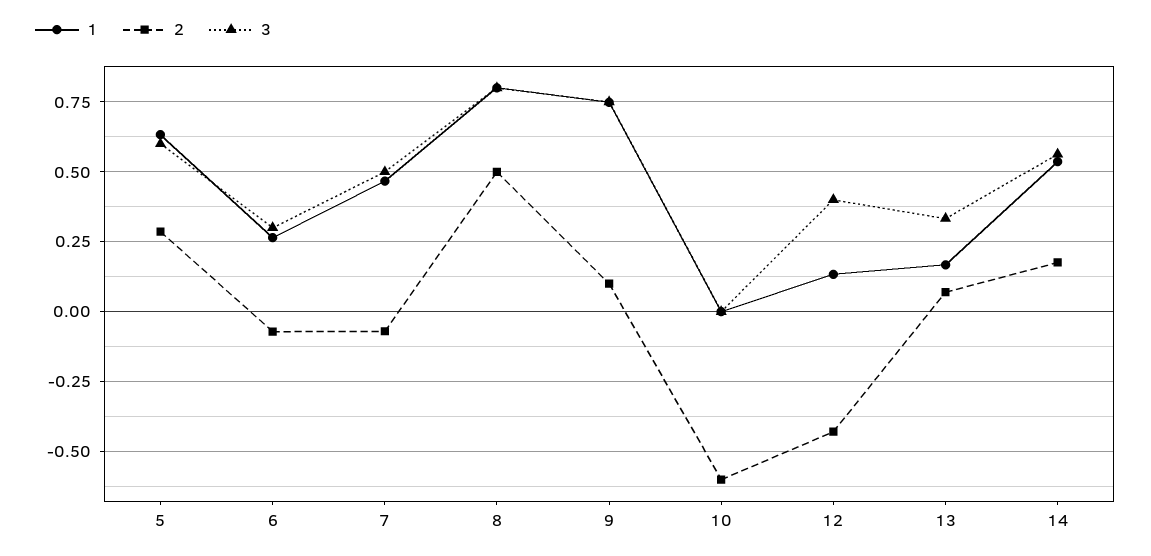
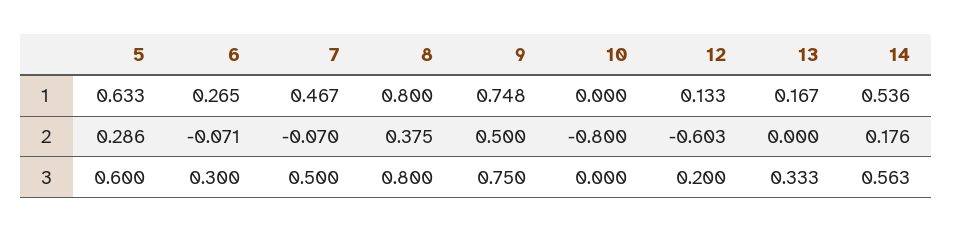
2, 8: 0.5 -> 0.375
2, 9: 0.1 -> 0.5
2, 10: -0.6 -> -0.8
2, 12: -0.425 -> -0.603
3, 12: 0.4 -> 0.2
2, 13: 0.075 -> 0

